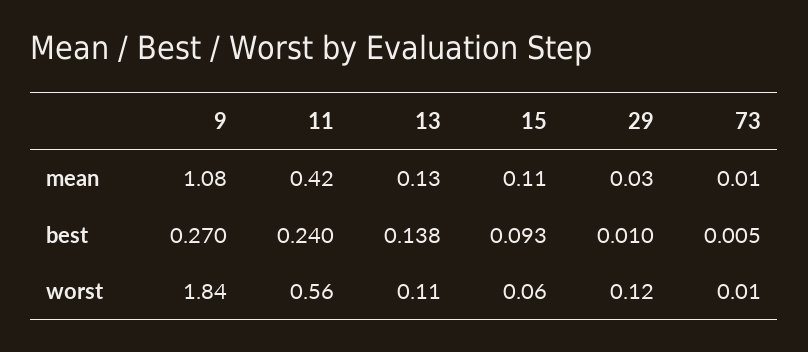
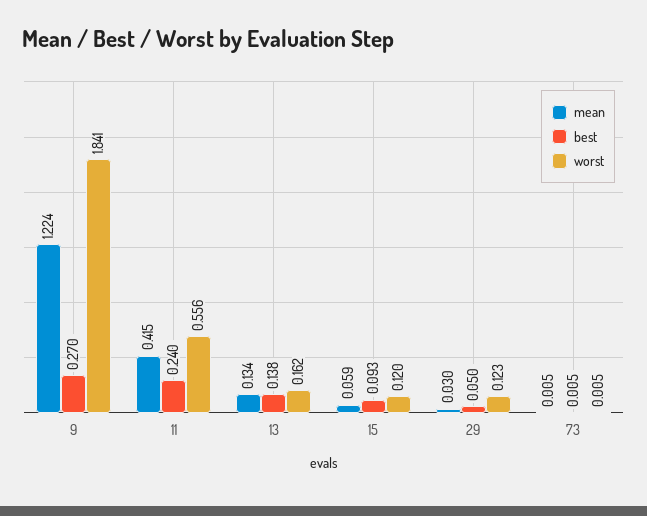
mean, 9: 1.08 -> 1.224
mean, 15: 0.11 -> 0.059
best, 29: 0.01 -> 0.05
worst, 13: 0.11 -> 0.162
worst, 15: 0.06 -> 0.12

